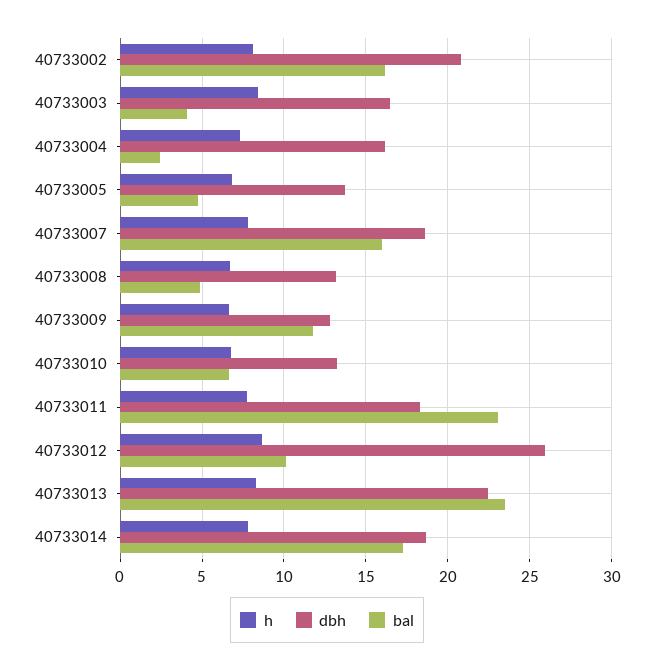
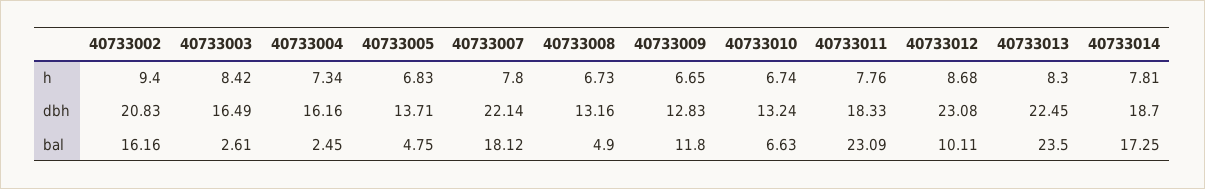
h, 40733002: 8 -> 9.4
bal, 40733003: 4 -> 2.61
dbh, 40733007: 18.5 -> 22.14
bal, 40733007: 16 -> 18.12
dbh, 40733012: 26 -> 23.08

